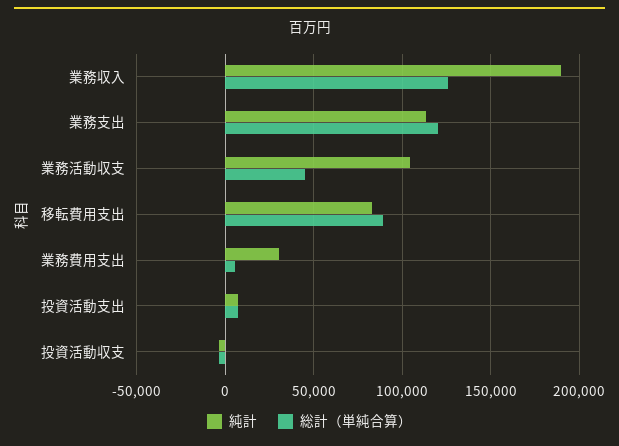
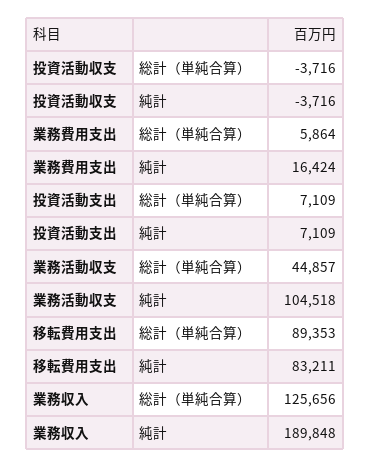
純計, 業務支出: 115000 -> none
総計（単純合算）, 業務支出: 120000 -> none
純計, 業務費用支出: 30000 -> 16424

